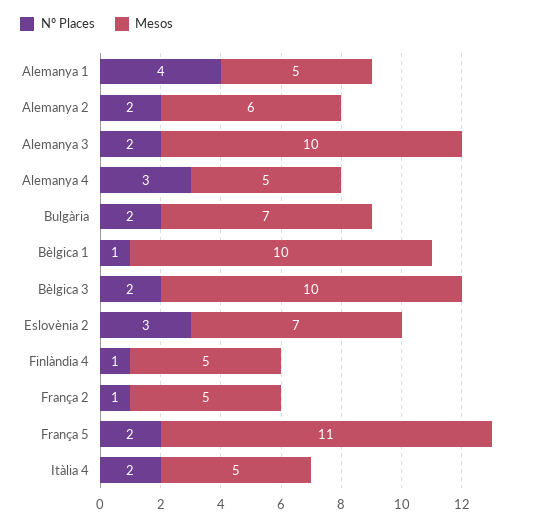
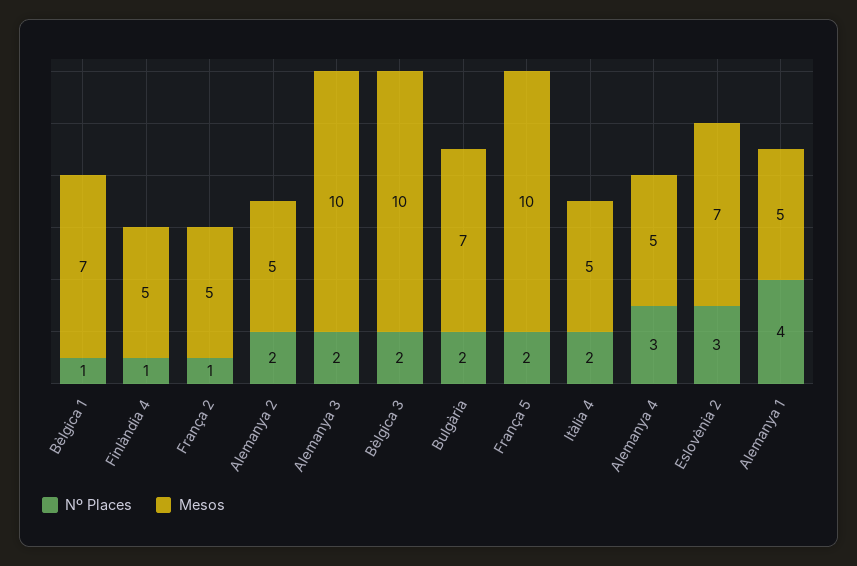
Mesos, Alemanya 2: 6 -> 5
Mesos, Bèlgica 1: 10 -> 7
Mesos, França 5: 11 -> 10

